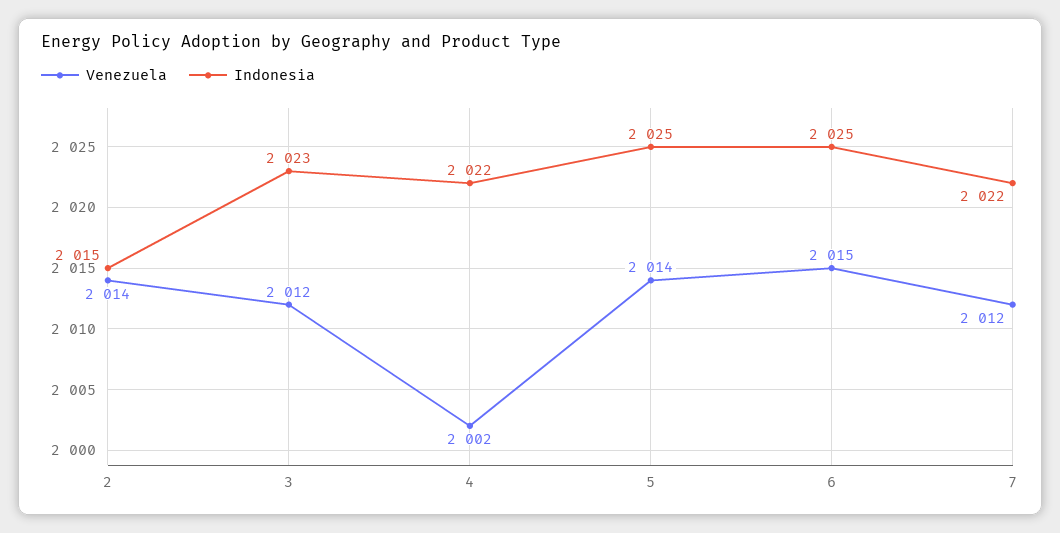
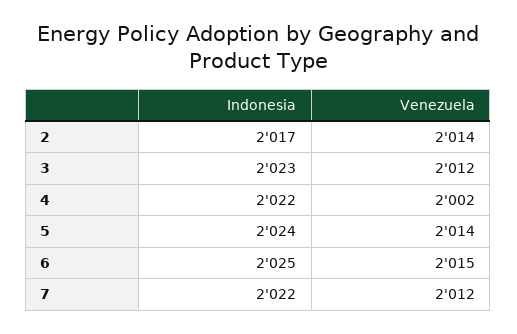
Indonesia, 2: 2015 -> 2017
Indonesia, 5: 2025 -> 2024

